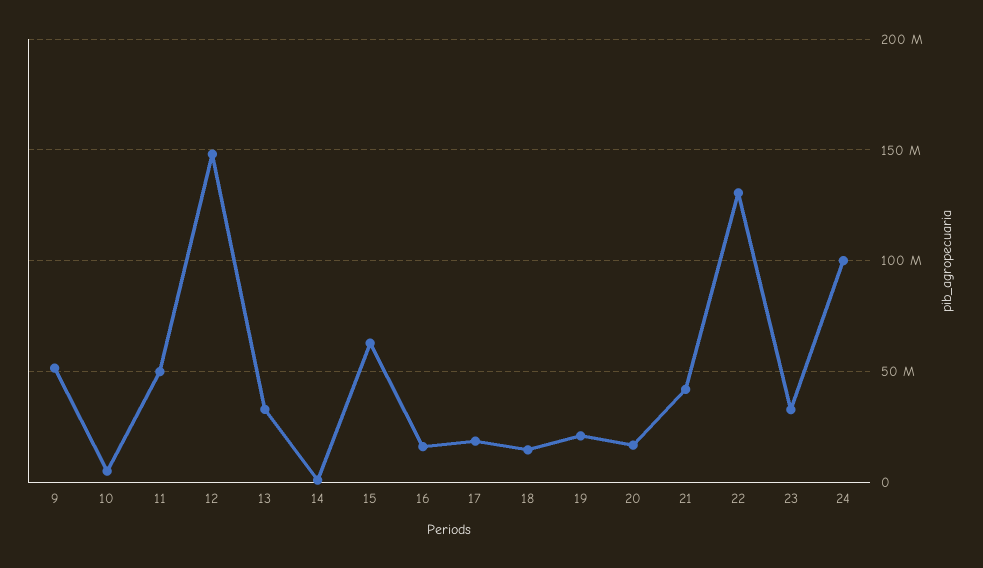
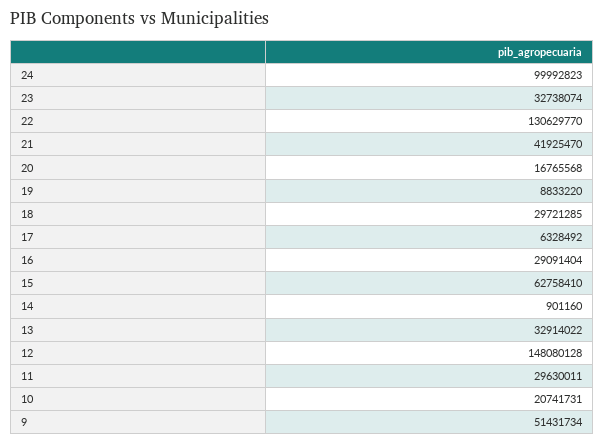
10: 5000000 -> 20741731
11: 50000000 -> 29630011
16: 15000000 -> 29091404
17: 20000000 -> 6328492
18: 15000000 -> 29721285
19: 20000000 -> 8833220

